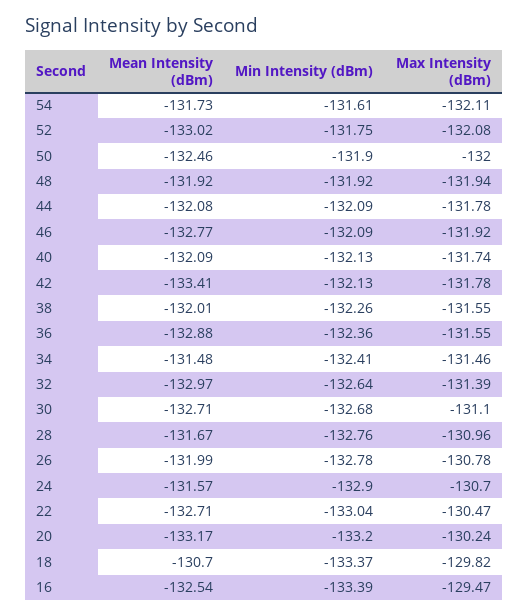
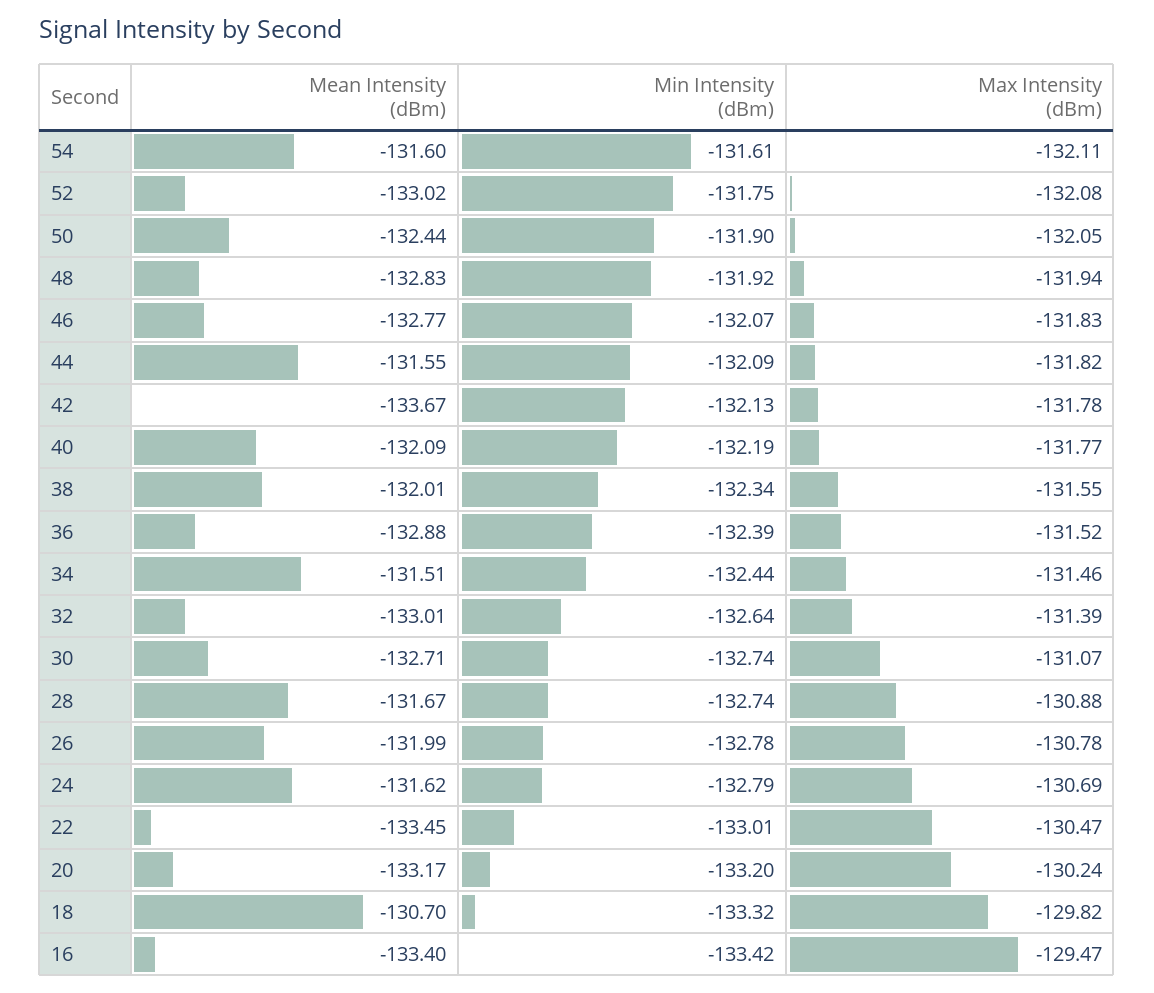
Mean Intensity (dBm), 54: -131.73 -> -131.6
Mean Intensity (dBm), 50: -132.46 -> -132.44
Max Intensity (dBm), 50: -132 -> -132.05
Mean Intensity (dBm), 48: -131.92 -> -132.83
Mean Intensity (dBm), 44: -132.08 -> -131.55
Max Intensity (dBm), 44: -131.78 -> -131.82
Min Intensity (dBm), 46: -132.09 -> -132.07
Max Intensity (dBm), 46: -131.92 -> -131.83
Min Intensity (dBm), 40: -132.13 -> -132.19
Max Intensity (dBm), 40: -131.74 -> -131.77
Mean Intensity (dBm), 42: -133.41 -> -133.67
Min Intensity (dBm), 38: -132.26 -> -132.34
Min Intensity (dBm), 36: -132.36 -> -132.39
Max Intensity (dBm), 36: -131.55 -> -131.52
Mean Intensity (dBm), 34: -131.48 -> -131.51
Min Intensity (dBm), 34: -132.41 -> -132.44
Mean Intensity (dBm), 32: -132.97 -> -133.01
Min Intensity (dBm), 30: -132.68 -> -132.74
Max Intensity (dBm), 30: -131.1 -> -131.07
Min Intensity (dBm), 28: -132.76 -> -132.74
Max Intensity (dBm), 28: -130.96 -> -130.88
Mean Intensity (dBm), 24: -131.57 -> -131.62
Min Intensity (dBm), 24: -132.9 -> -132.79
Max Intensity (dBm), 24: -130.7 -> -130.69
Mean Intensity (dBm), 22: -132.71 -> -133.45
Min Intensity (dBm), 22: -133.04 -> -133.01
Min Intensity (dBm), 18: -133.37 -> -133.32
Mean Intensity (dBm), 16: -132.54 -> -133.4
Min Intensity (dBm), 16: -133.39 -> -133.42

